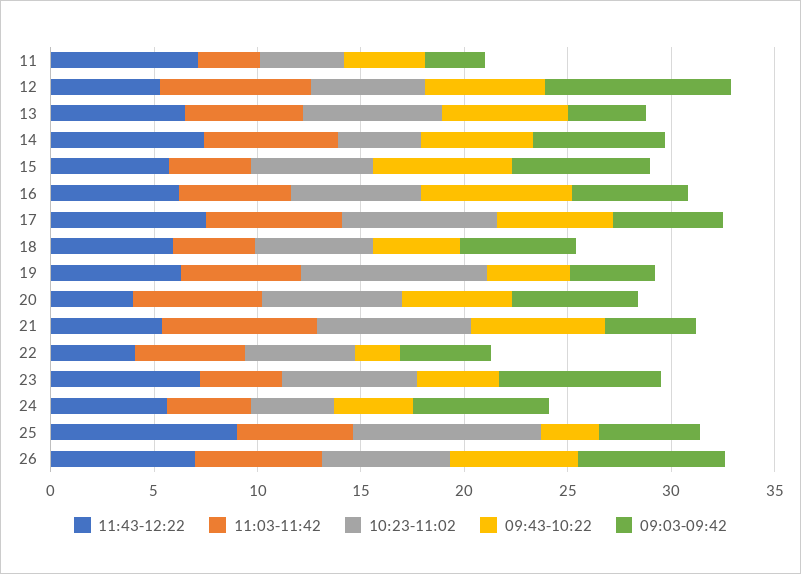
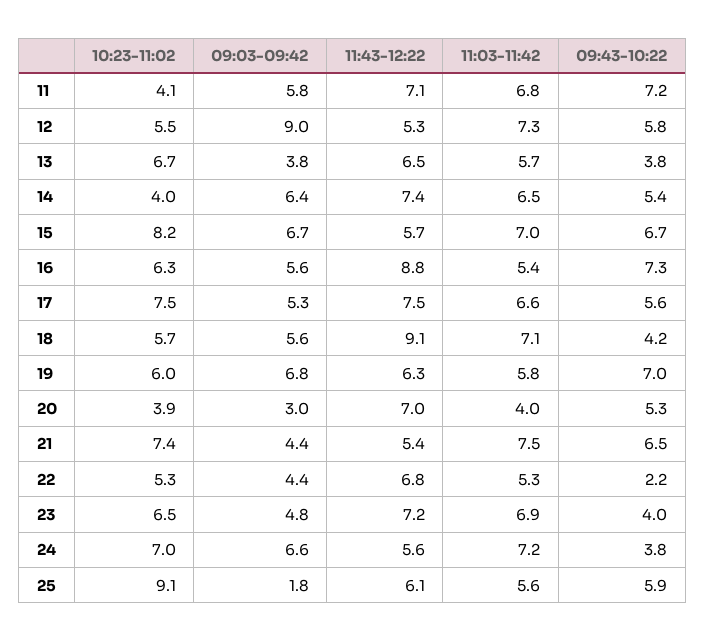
11:03-11:42, 11: 3 -> 6.8
09:43-10:22, 11: 4 -> 7.2
09:03-09:42, 11: 3 -> 5.8
09:43-10:22, 13: 6 -> 3.8
11:03-11:42, 15: 4 -> 7
10:23-11:02, 15: 6 -> 8.2
11:43-12:22, 16: 6 -> 8.8
11:43-12:22, 18: 6 -> 9.1
11:03-11:42, 18: 4 -> 7.1
10:23-11:02, 19: 9 -> 6
09:43-10:22, 19: 4 -> 7
09:03-09:42, 19: 4 -> 6.8
11:43-12:22, 20: 4 -> 7
11:03-11:42, 20: 6 -> 4
10:23-11:02, 20: 7 -> 3.9
09:03-09:42, 20: 6 -> 3
11:43-12:22, 22: 4 -> 6.8
11:03-11:42, 23: 4 -> 6.9
09:03-09:42, 23: 8 -> 4.8
11:03-11:42, 24: 4 -> 7.2
10:23-11:02, 24: 4 -> 7
11:43-12:22, 25: 9 -> 6.1
09:43-10:22, 25: 3 -> 5.9
09:03-09:42, 25: 5 -> 1.8
11:43-12:22, 26: 7 -> none
11:03-11:42, 26: 6 -> none
10:23-11:02, 26: 6 -> none
09:43-10:22, 26: 6 -> none
09:03-09:42, 26: 7 -> none

